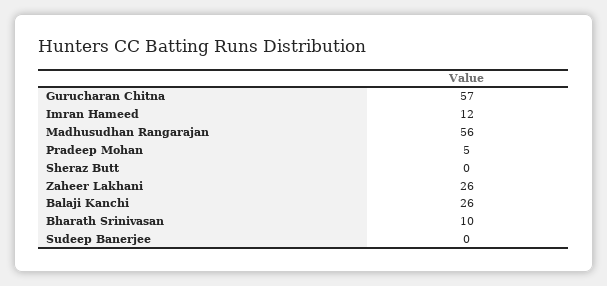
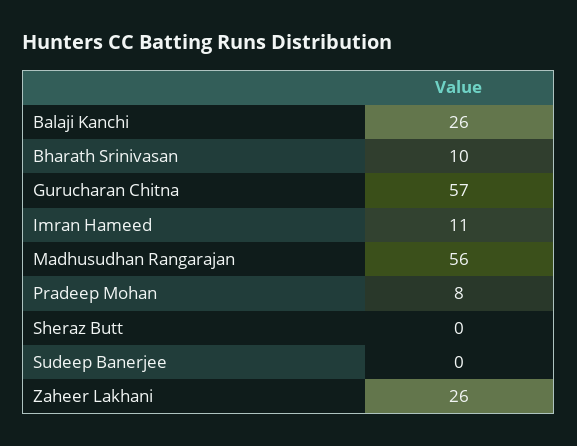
Imran Hameed: 12 -> 11
Pradeep Mohan: 5 -> 8

